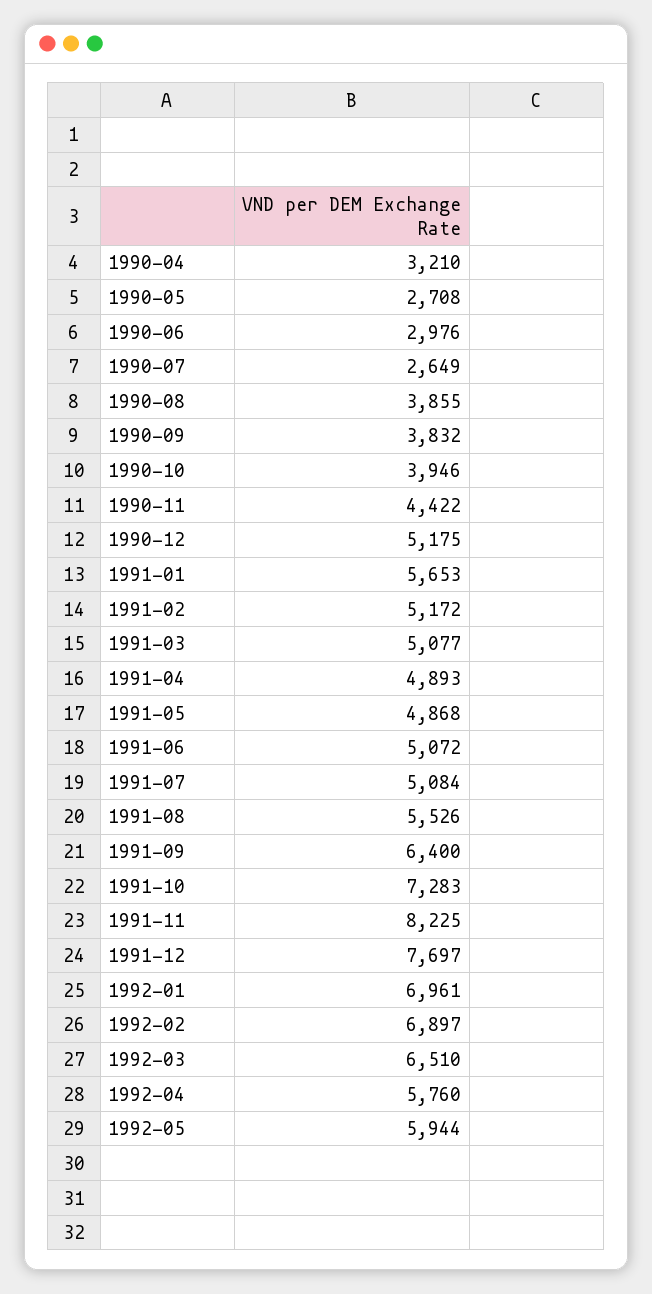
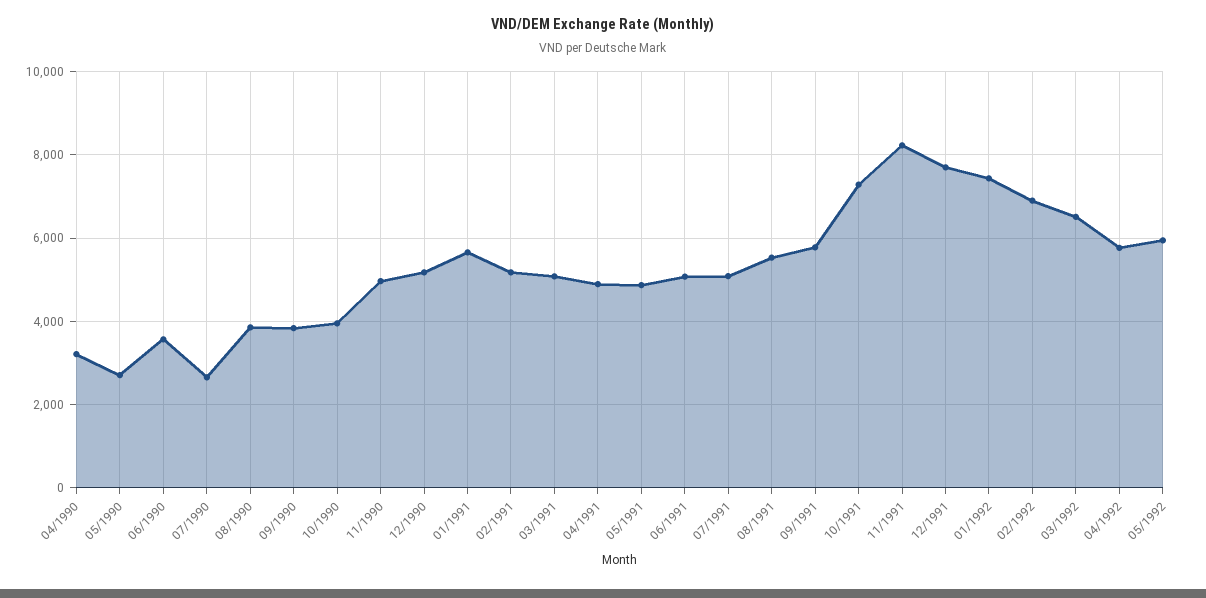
1990-06: 2976 -> 3600
1990-11: 4422 -> 5000
1991-09: 6400 -> 5800
1992-01: 6961 -> 7400

